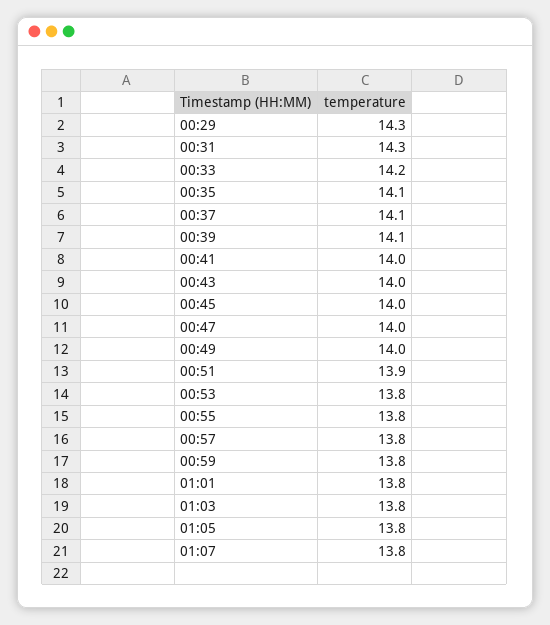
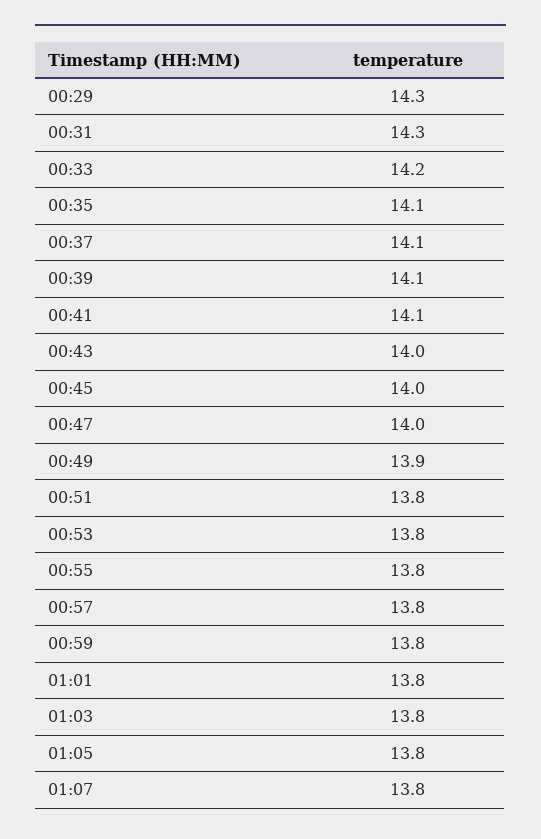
00:41: 14 -> 14.1
00:49: 14 -> 13.9
00:51: 13.9 -> 13.8

